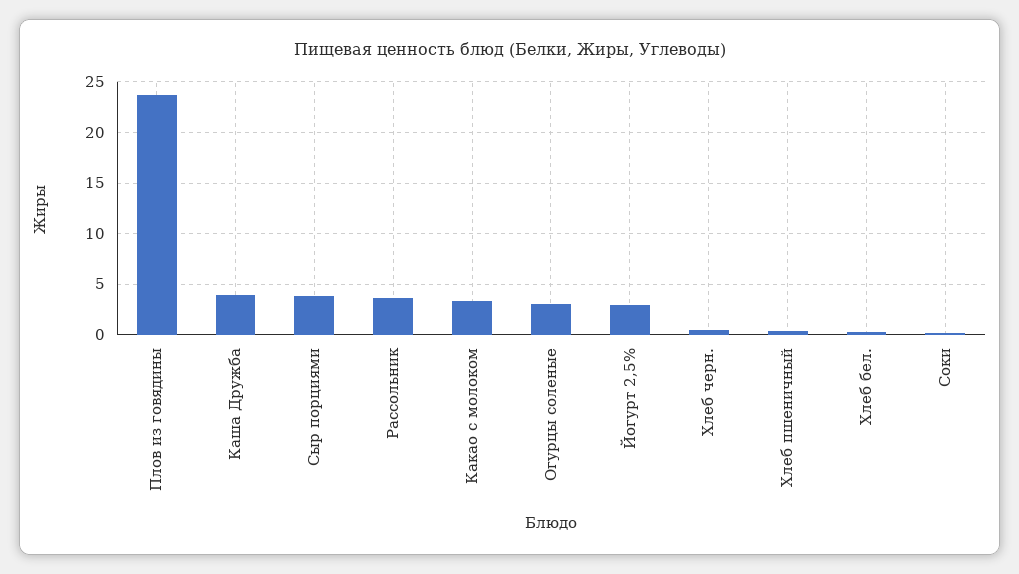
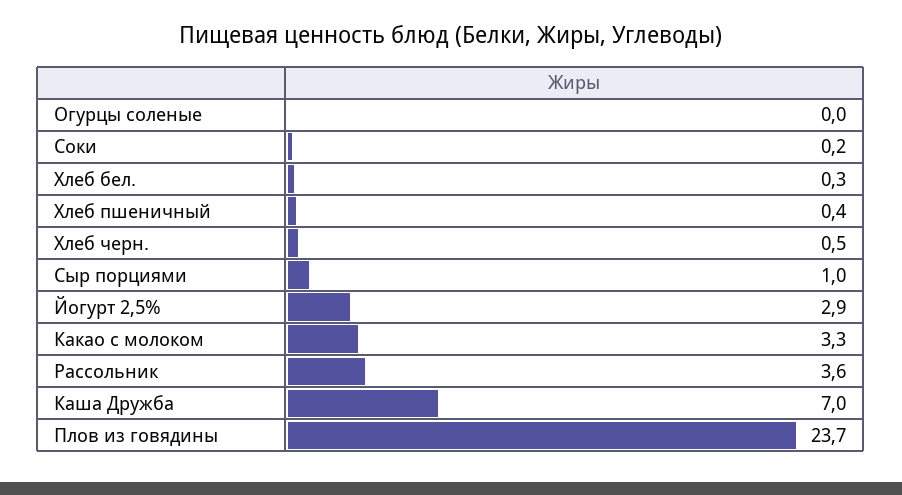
Каша Дружба: 4 -> 7
Сыр порциями: 4 -> 1
Огурцы соленые: 3 -> 0

